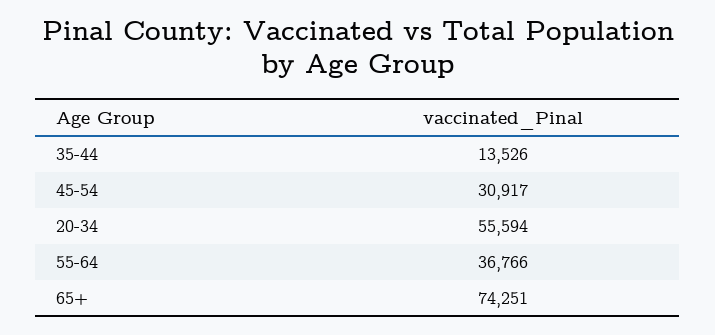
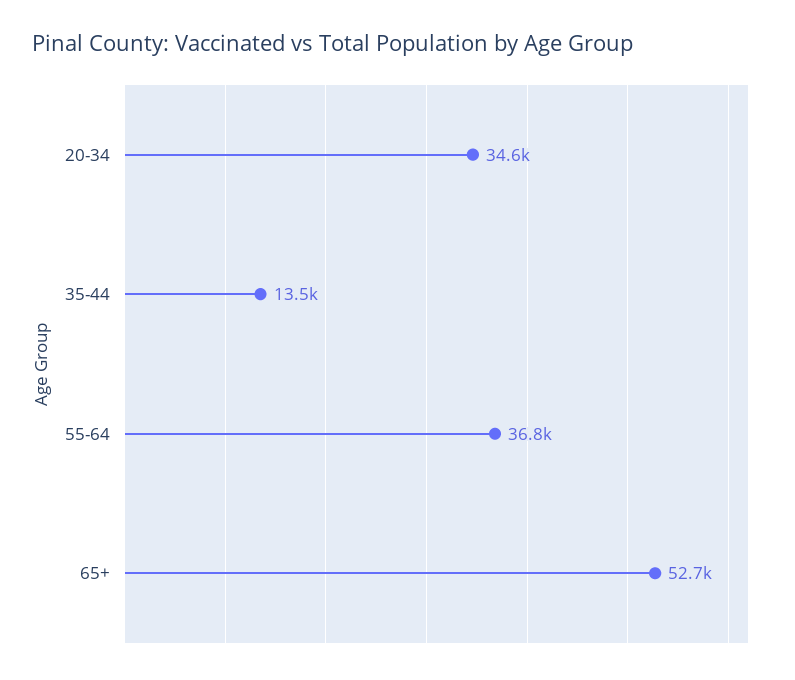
45-54: 30917 -> none
20-34: 55594 -> 34600
65+: 74251 -> 52700

